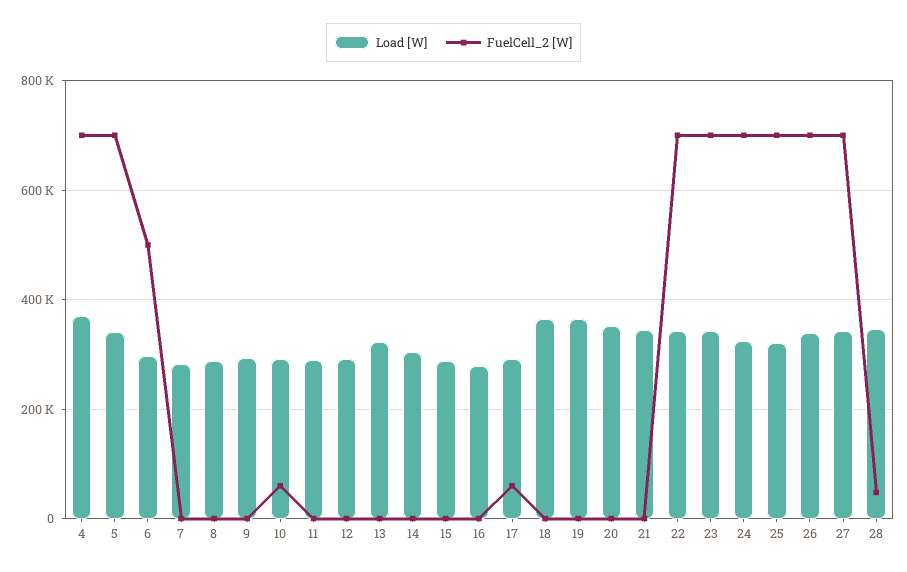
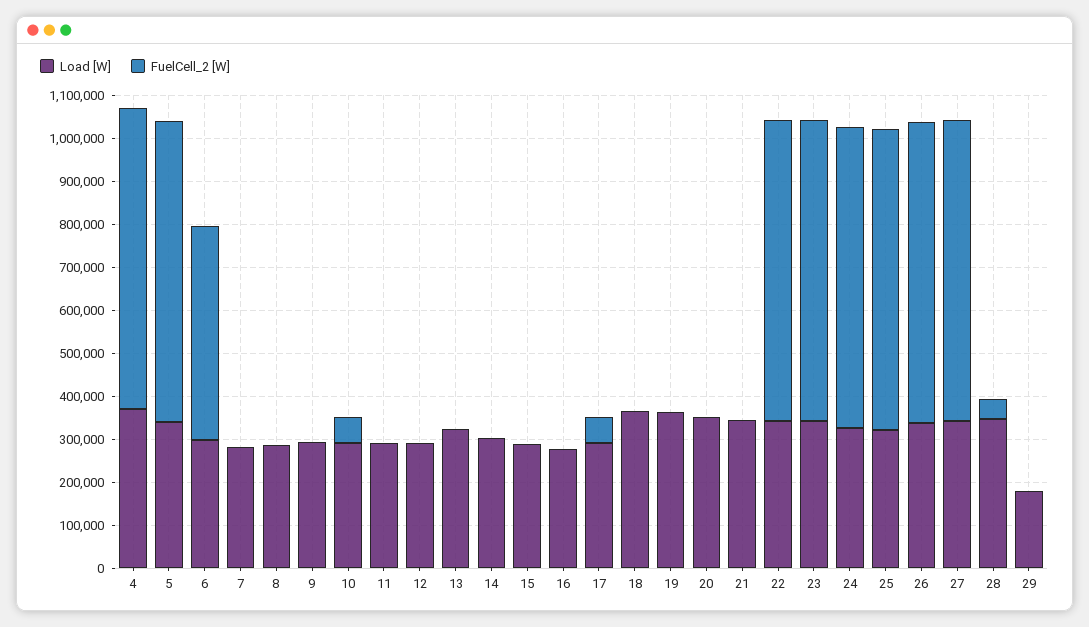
Load [W], 29: none -> 180000
FuelCell_2 [W], 29: none -> 0

